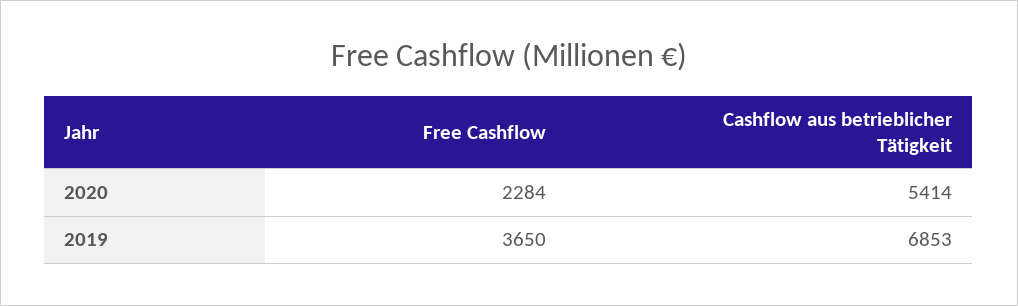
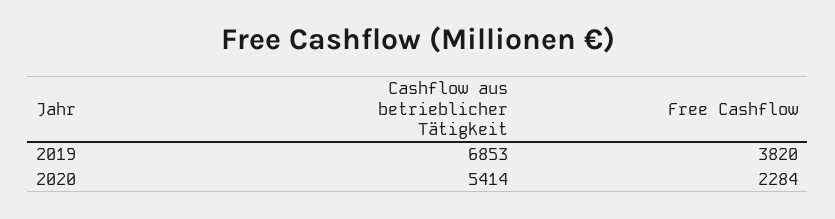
Free Cashflow, 2019: 3650 -> 3820

